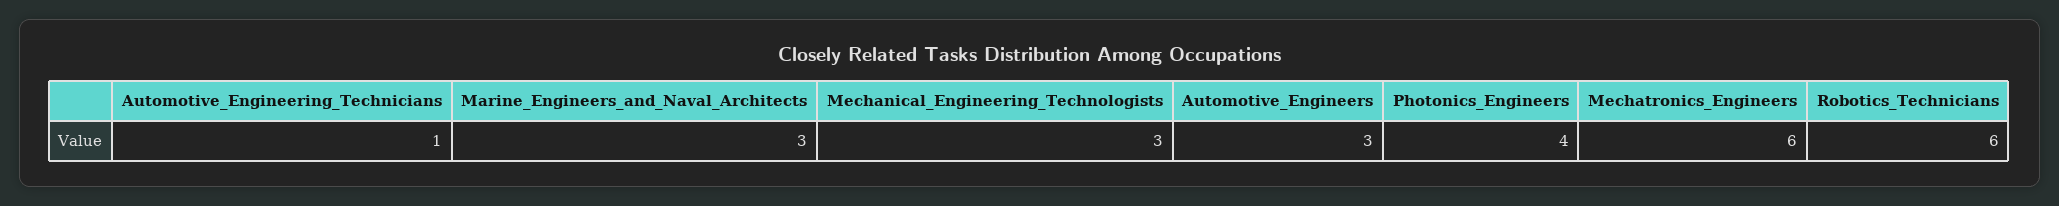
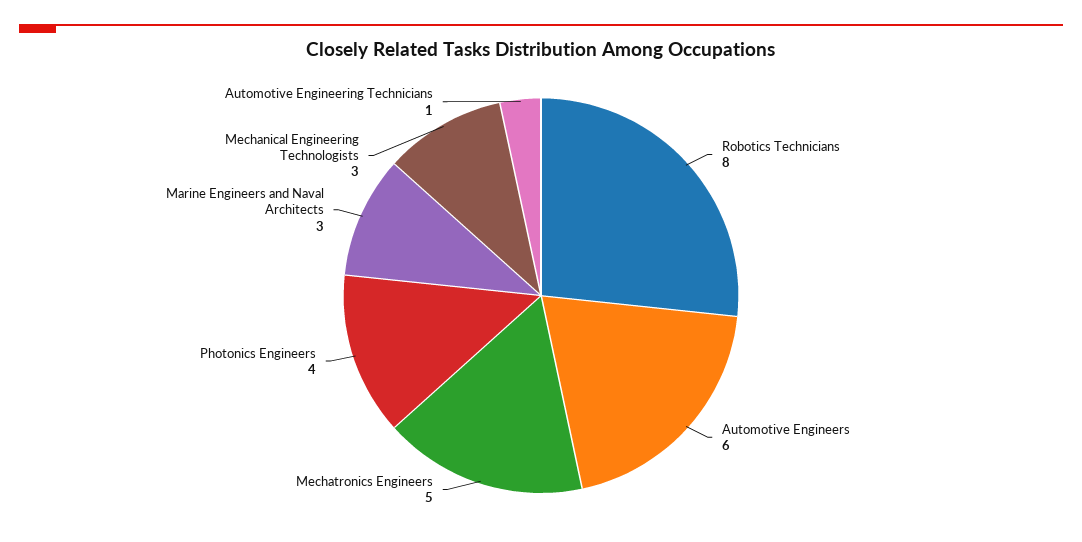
Automotive_Engineers: 3 -> 6
Mechatronics_Engineers: 6 -> 5
Robotics_Technicians: 6 -> 8

